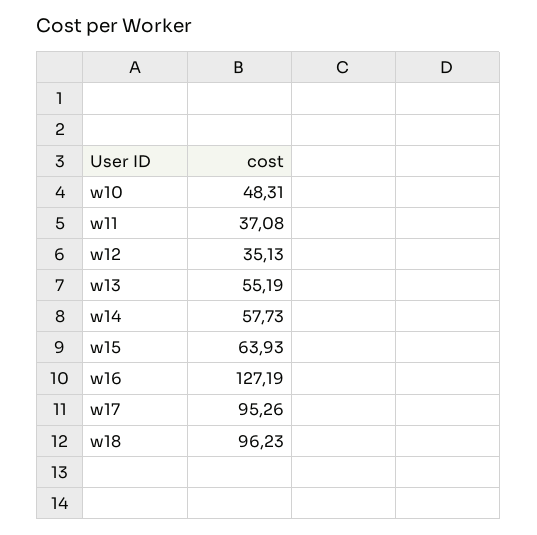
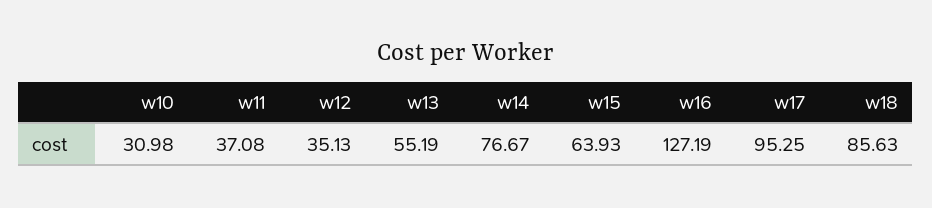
w10: 48.31 -> 30.98
w14: 57.73 -> 76.67
w17: 95.26 -> 95.25
w18: 96.23 -> 85.63

